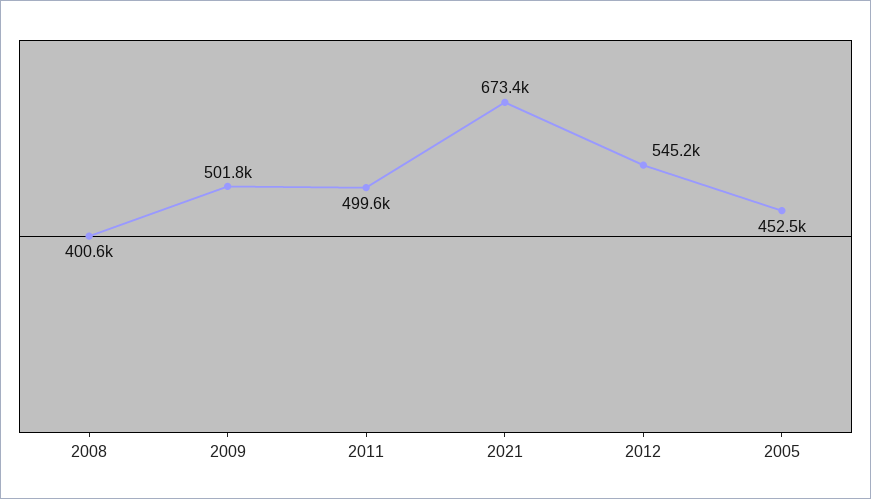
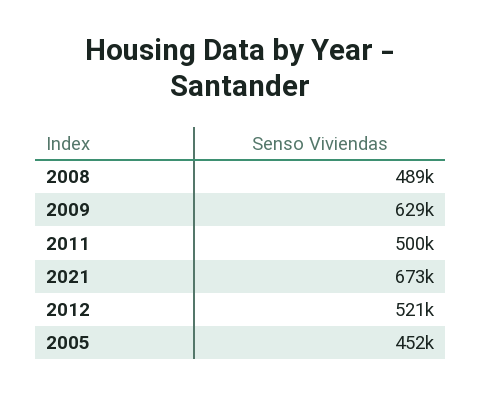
2008: 400600 -> 489000
2009: 501800 -> 629000
2012: 545200 -> 521000

